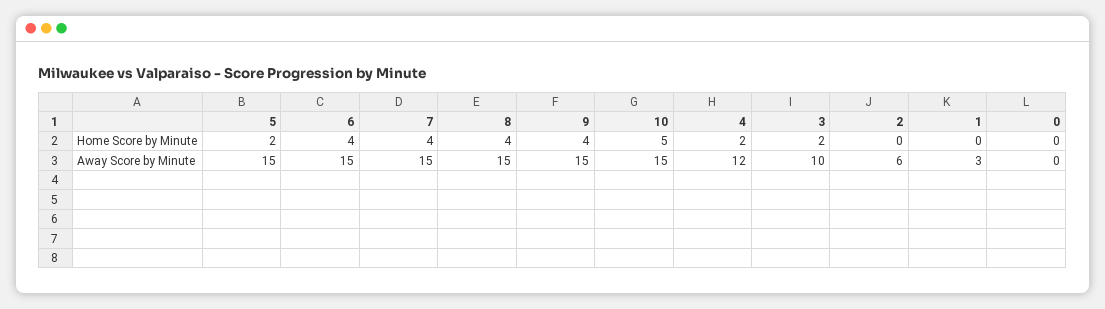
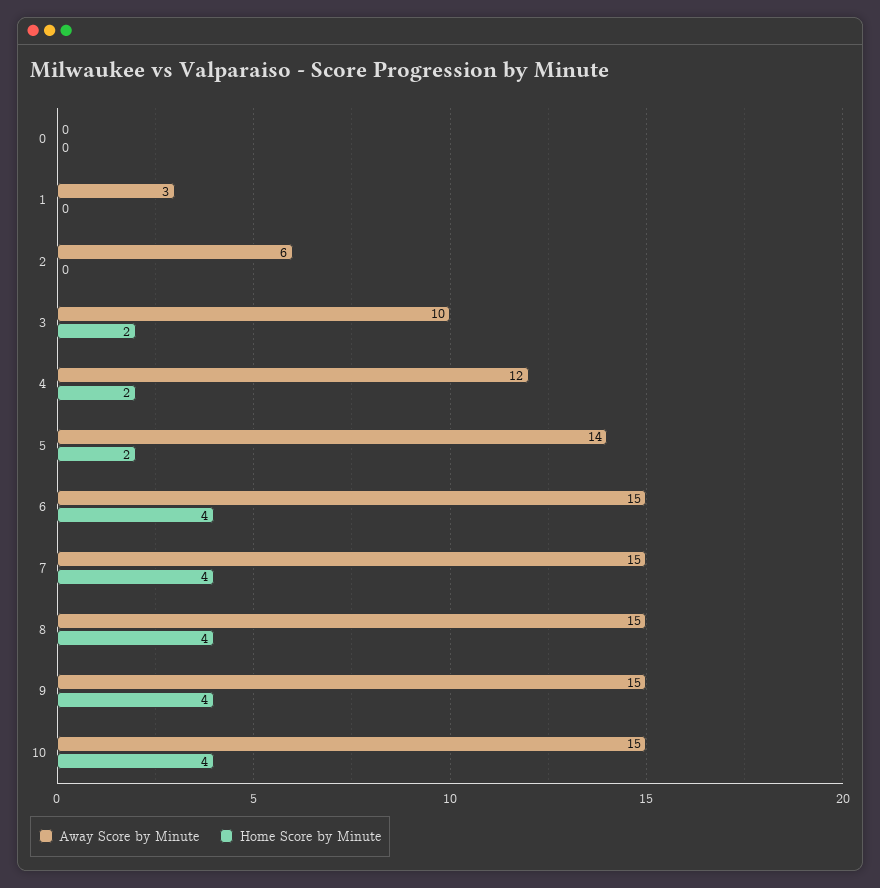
Home Score by Minute, 10: 5 -> 4
Away Score by Minute, 5: 15 -> 14

